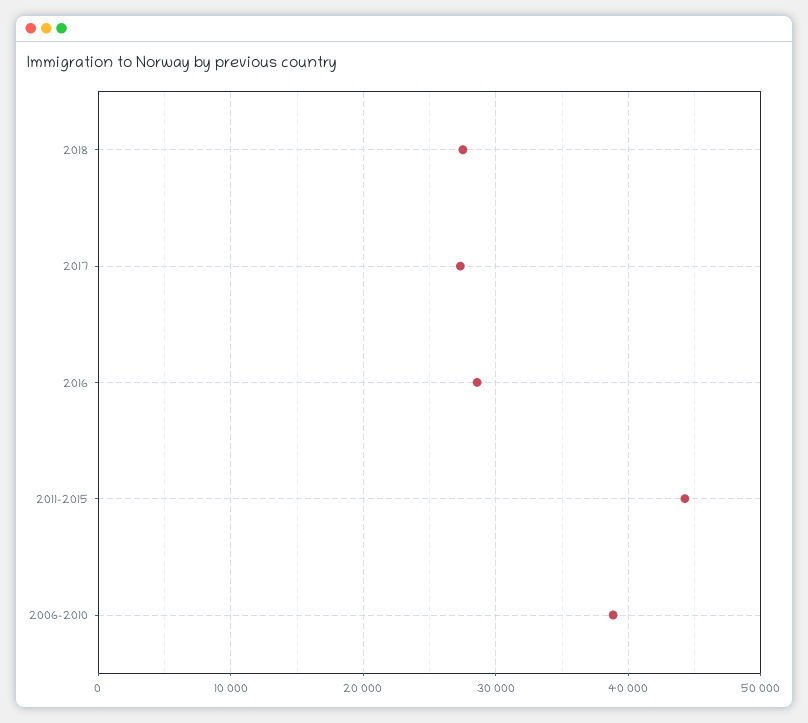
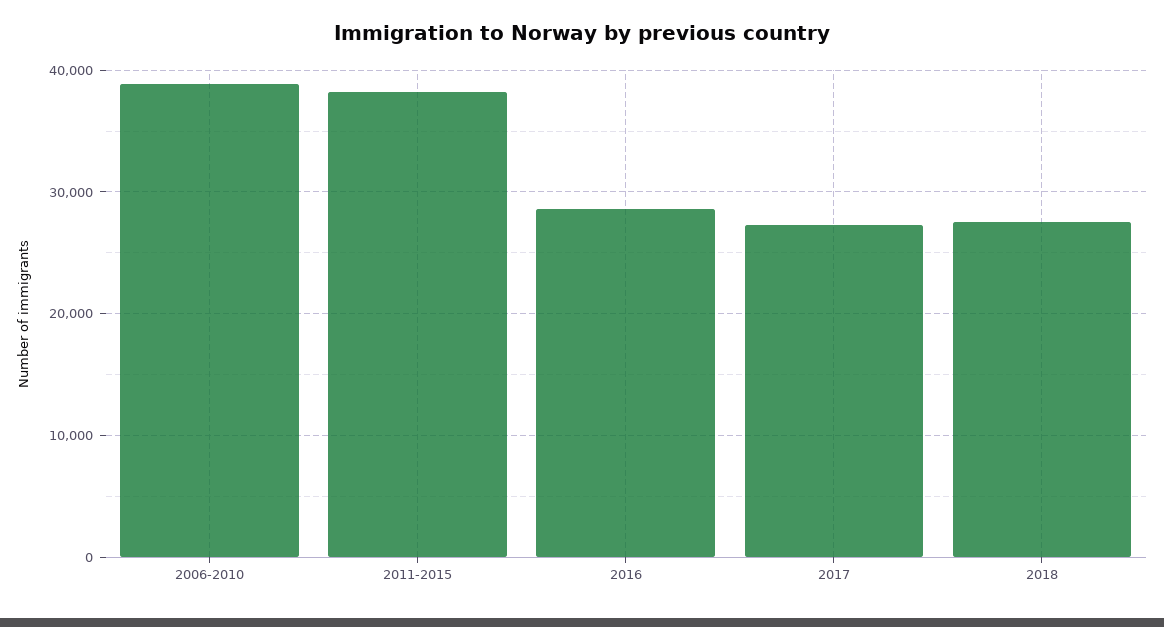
2011-2015: 44000 -> 38000

